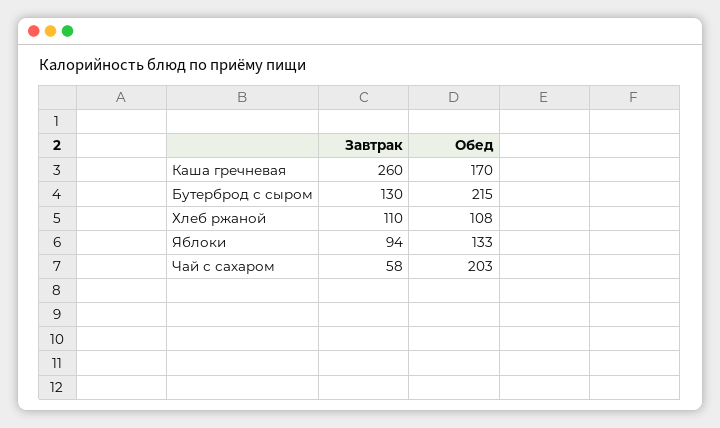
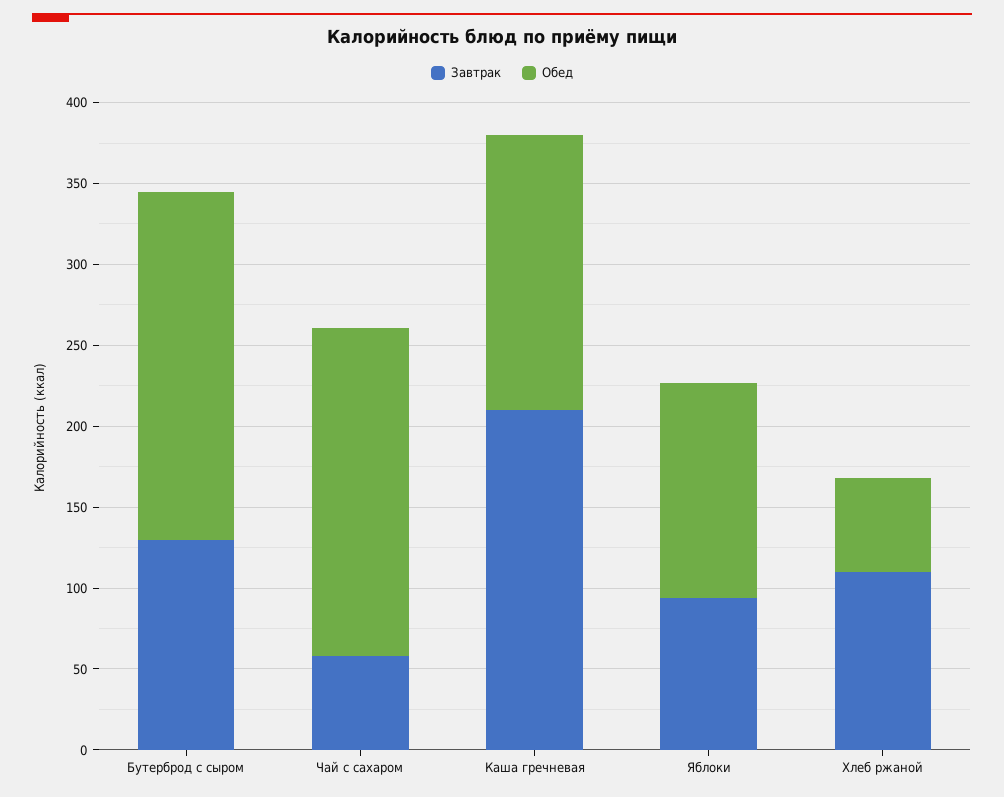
Завтрак, Каша гречневая: 260 -> 210
Обед, Хлеб ржаной: 108 -> 60

